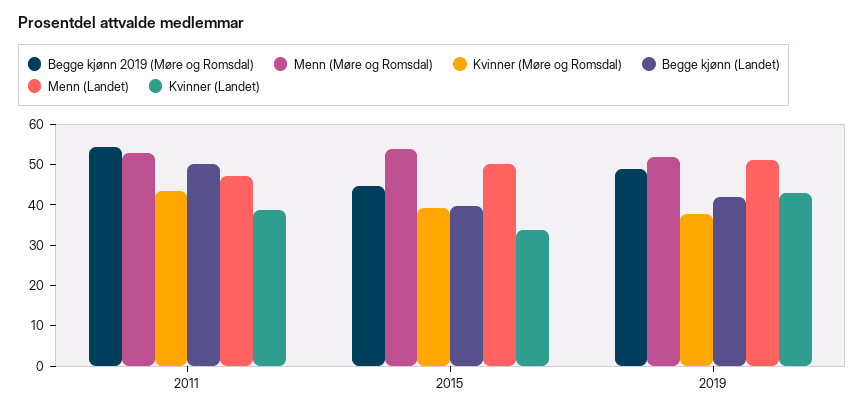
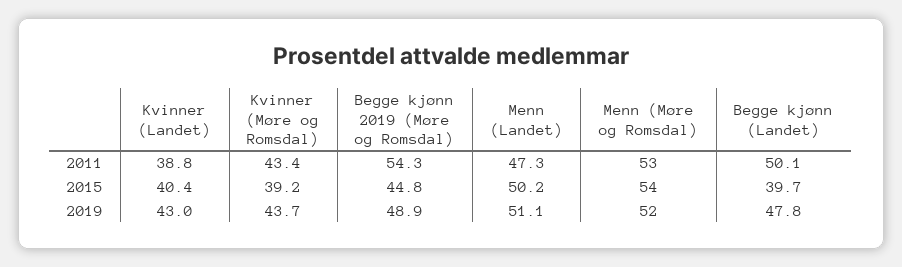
Kvinner (Landet), 2015: 34 -> 40.4
Kvinner (Møre og Romsdal), 2019: 38 -> 43.7
Begge kjønn (Landet), 2019: 42 -> 47.8

